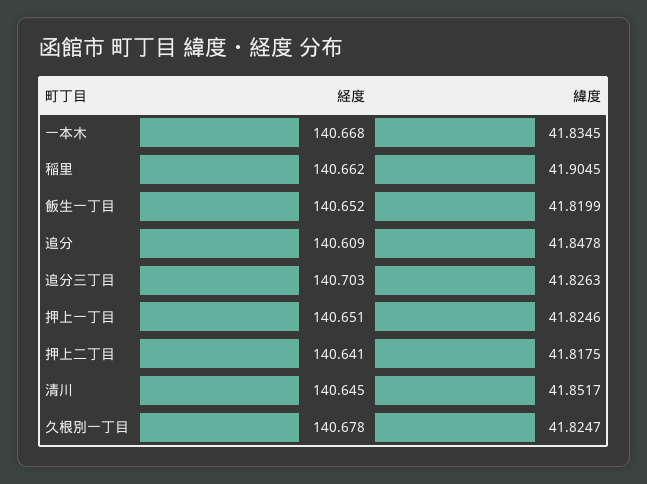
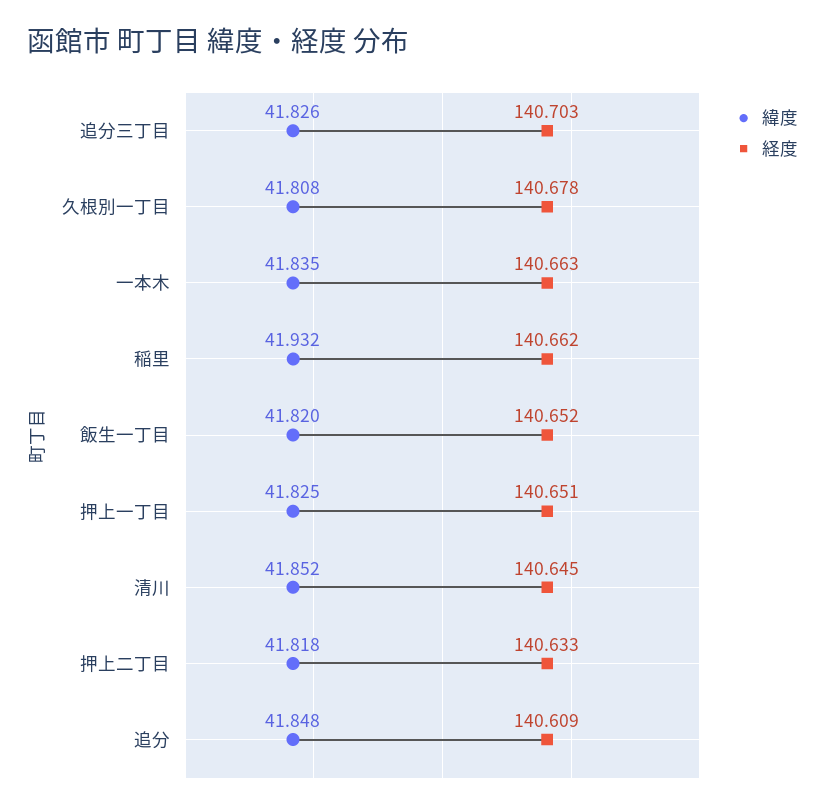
経度, 一本木: 140.668 -> 140.663
緯度, 稲里: 41.9045 -> 41.932
経度, 押上二丁目: 140.641 -> 140.633
緯度, 久根別一丁目: 41.8247 -> 41.808

